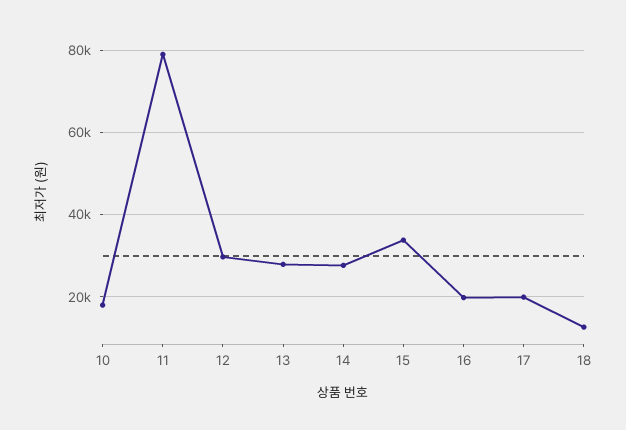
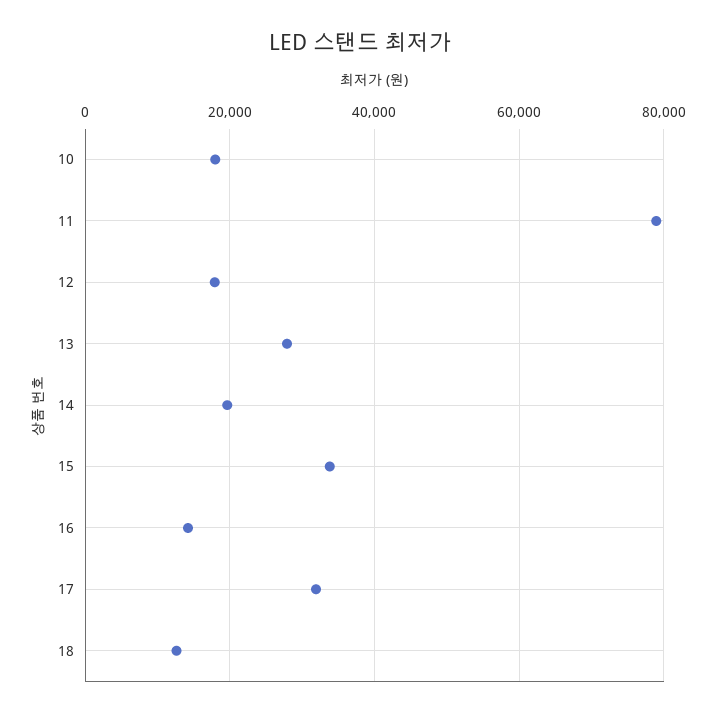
12: 30000 -> 18000
14: 28000 -> 20000
16: 20000 -> 14000
17: 20000 -> 32000

